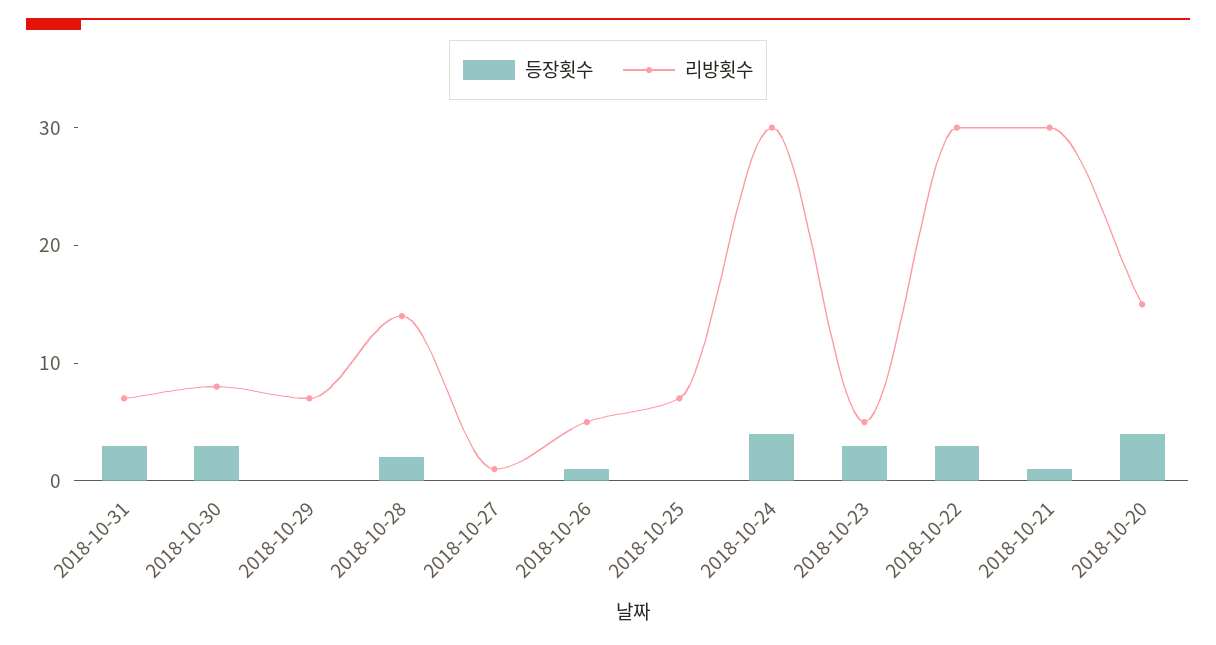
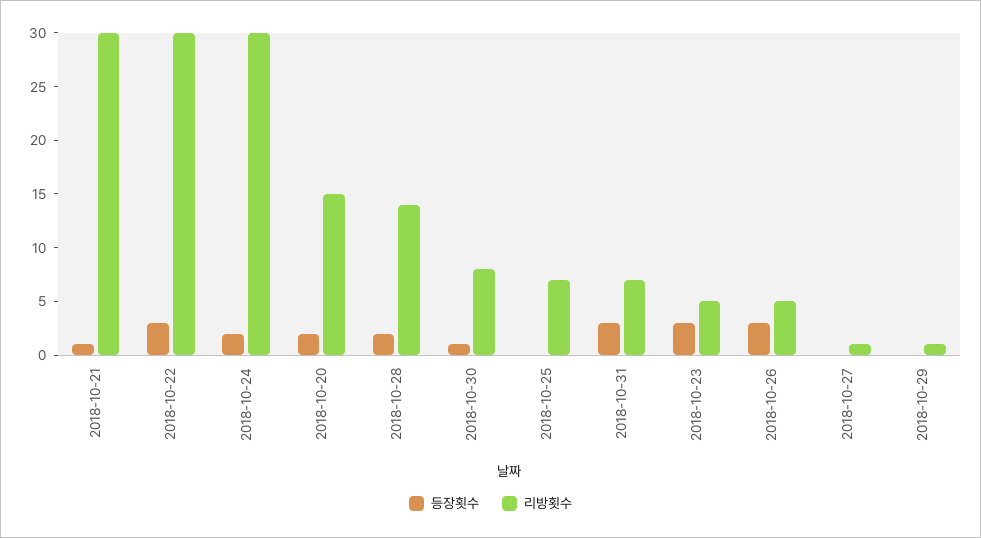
등장횟수, 2018-10-30: 3 -> 1
리방횟수, 2018-10-29: 7 -> 1
등장횟수, 2018-10-26: 1 -> 3
등장횟수, 2018-10-24: 4 -> 2
등장횟수, 2018-10-20: 4 -> 2

